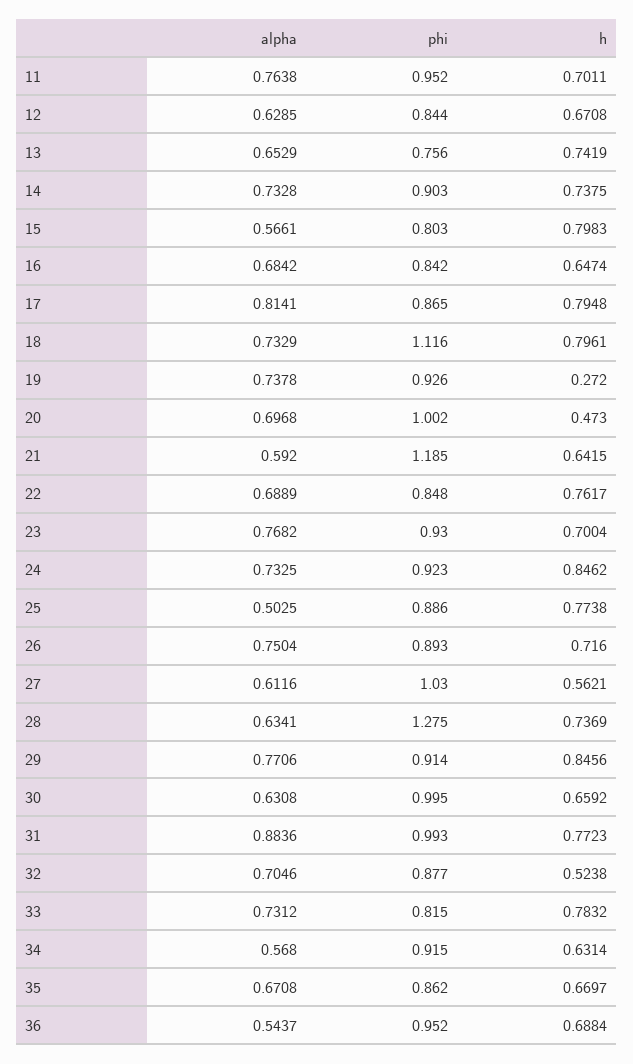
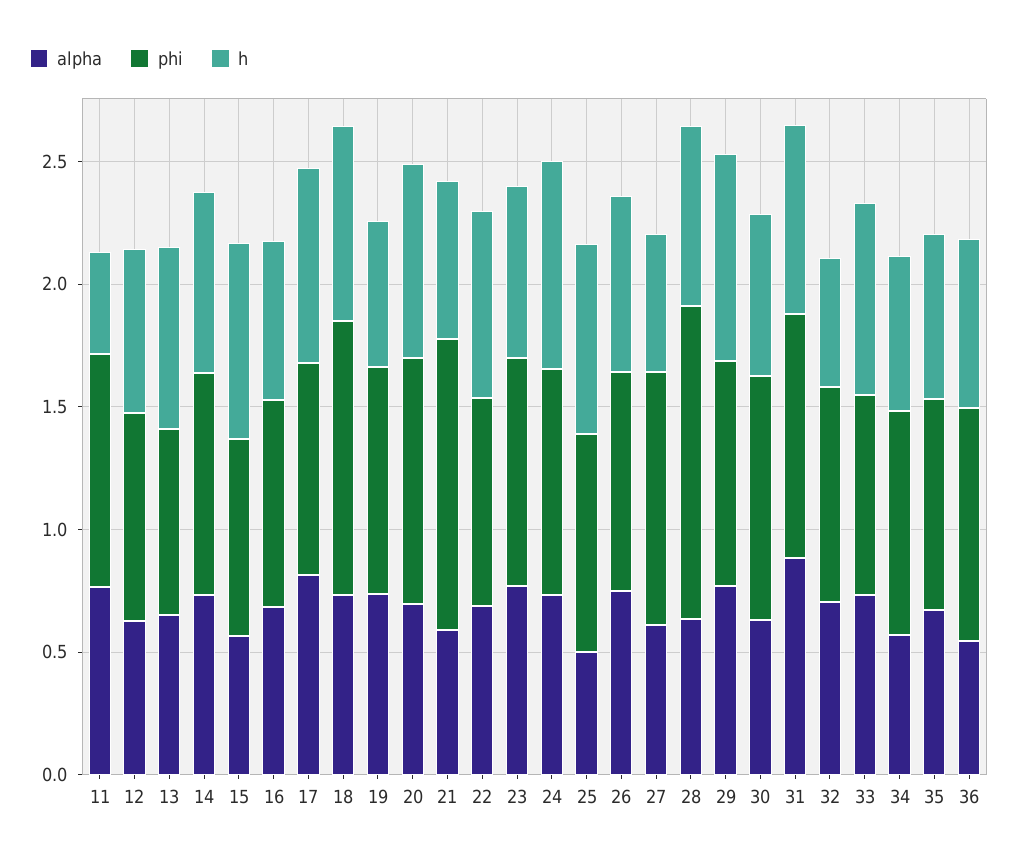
h, 11: 0.7011 -> 0.4
h, 19: 0.272 -> 0.6
h, 20: 0.473 -> 0.8

